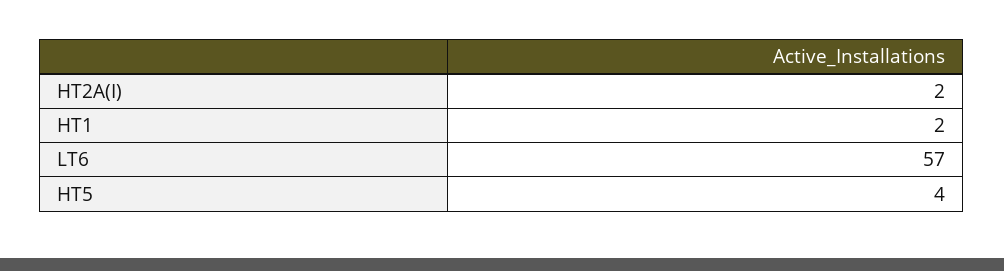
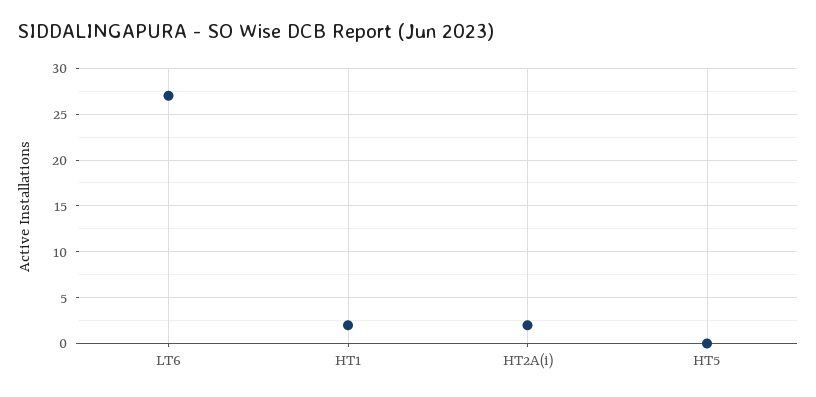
LT6: 57 -> 27
HT5: 4 -> 0

